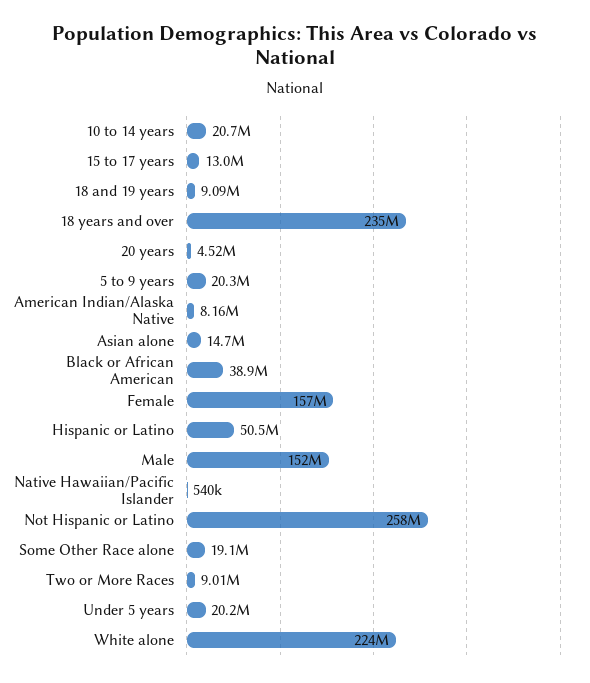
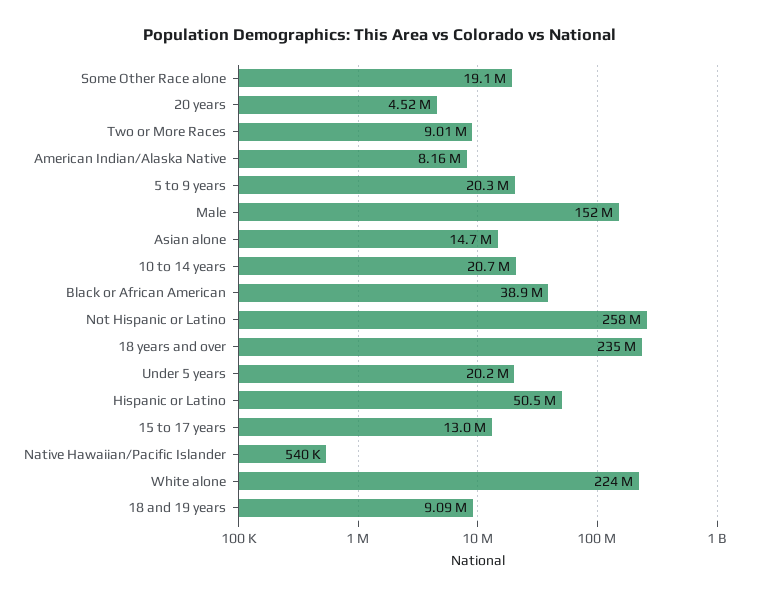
Female: 157000000 -> none

